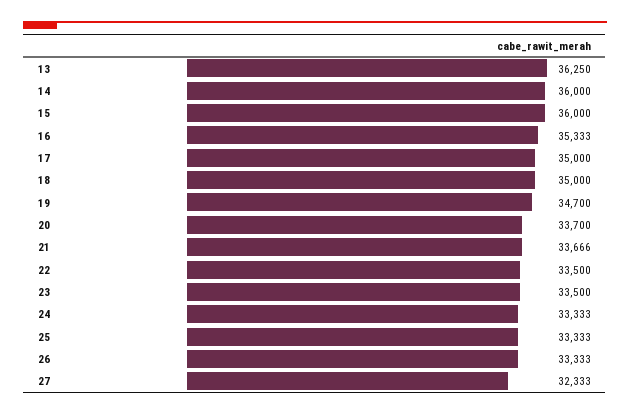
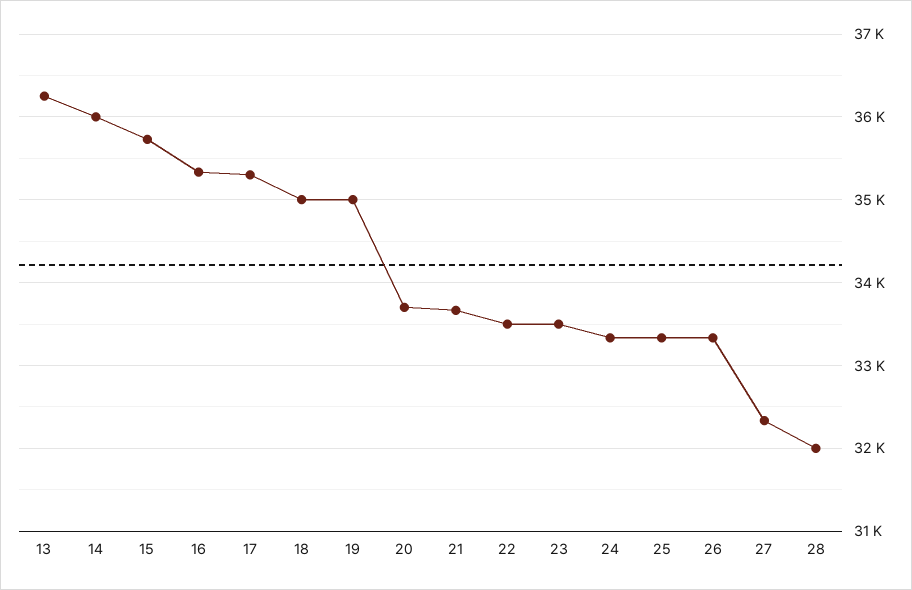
15: 36000 -> 35700
17: 35000 -> 35300
19: 34700 -> 35000
28: none -> 32000

